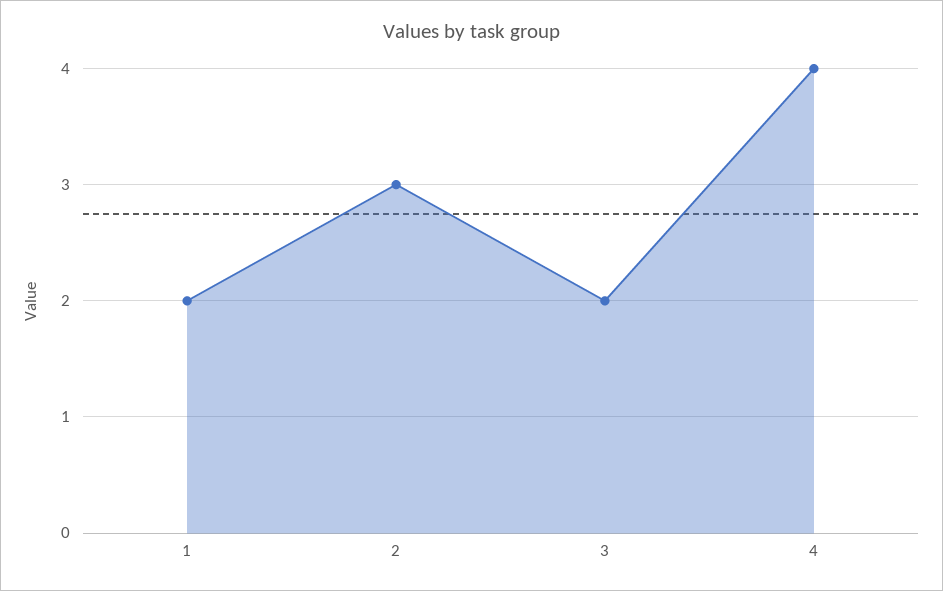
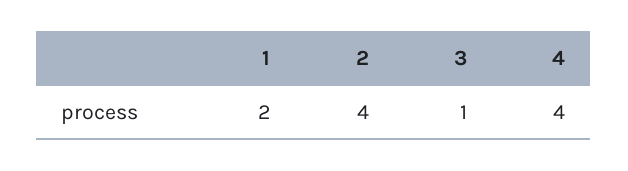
2: 3 -> 4
3: 2 -> 1

